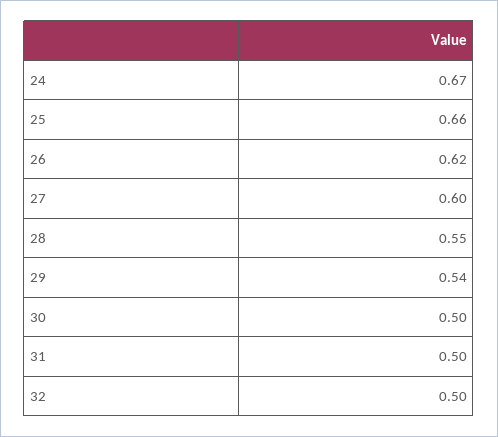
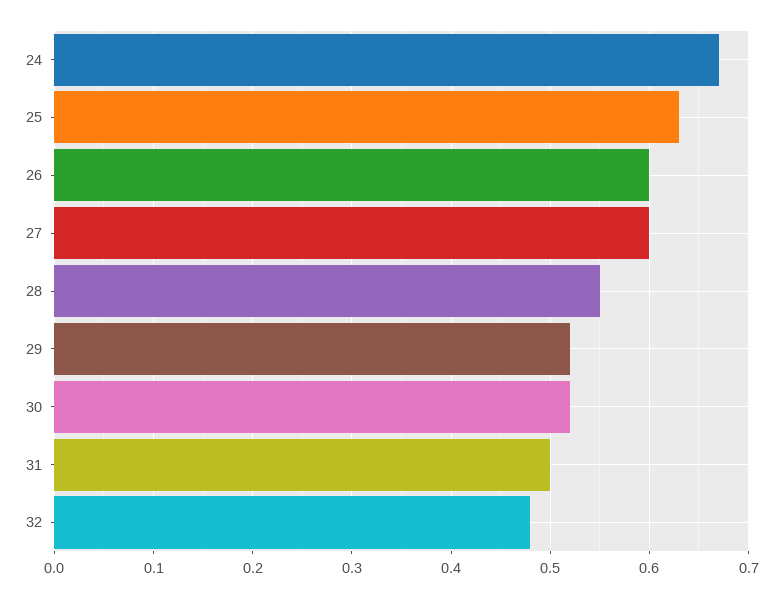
25: 0.66 -> 0.63
26: 0.62 -> 0.6
29: 0.54 -> 0.52
30: 0.5 -> 0.52
32: 0.5 -> 0.48

